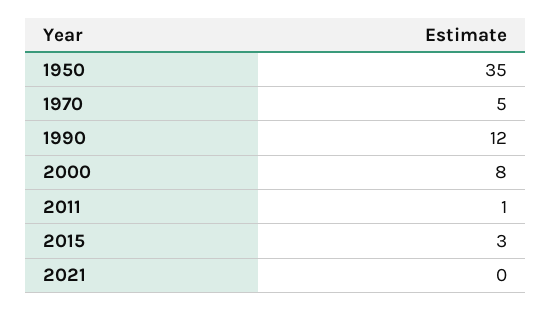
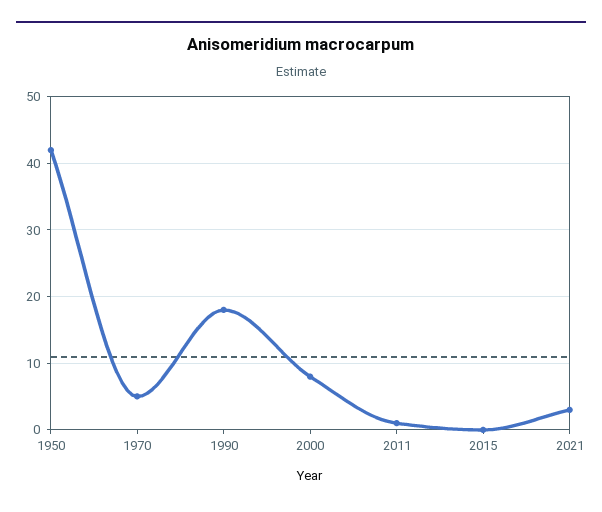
1950: 35 -> 42
1990: 12 -> 18
2015: 3 -> 0
2021: 0 -> 3

